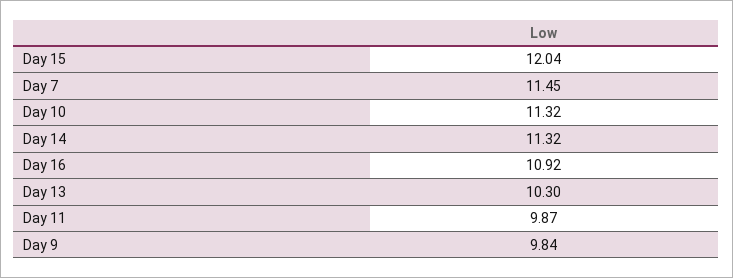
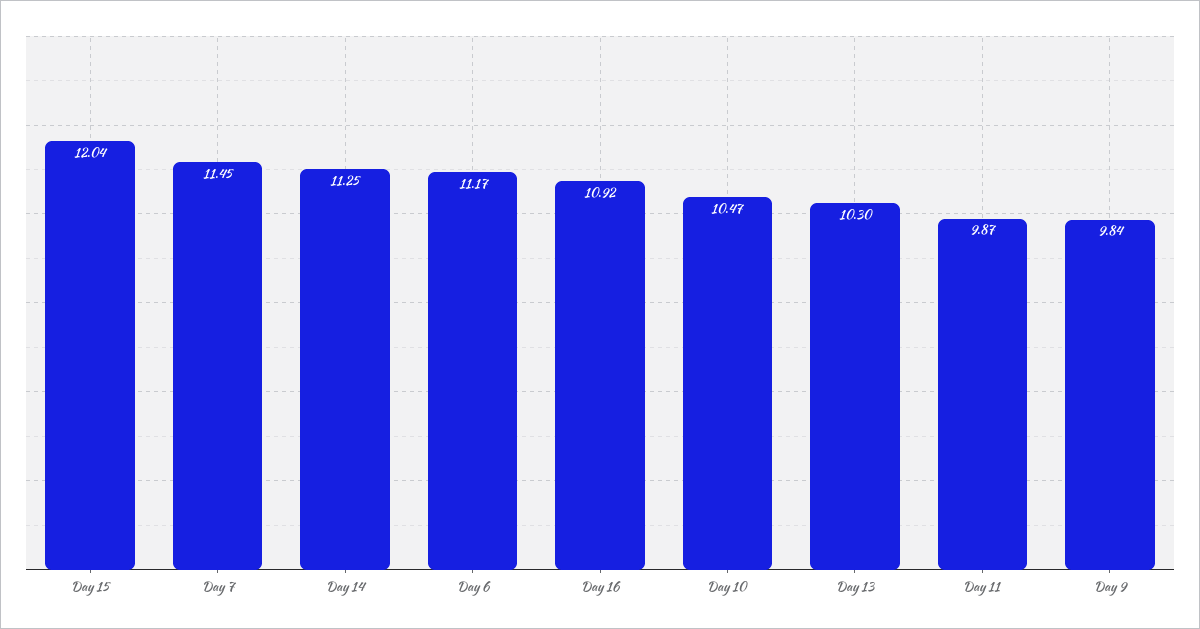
Day 10: 11.32 -> 10.47
Day 14: 11.32 -> 11.25
Day 6: none -> 11.17

